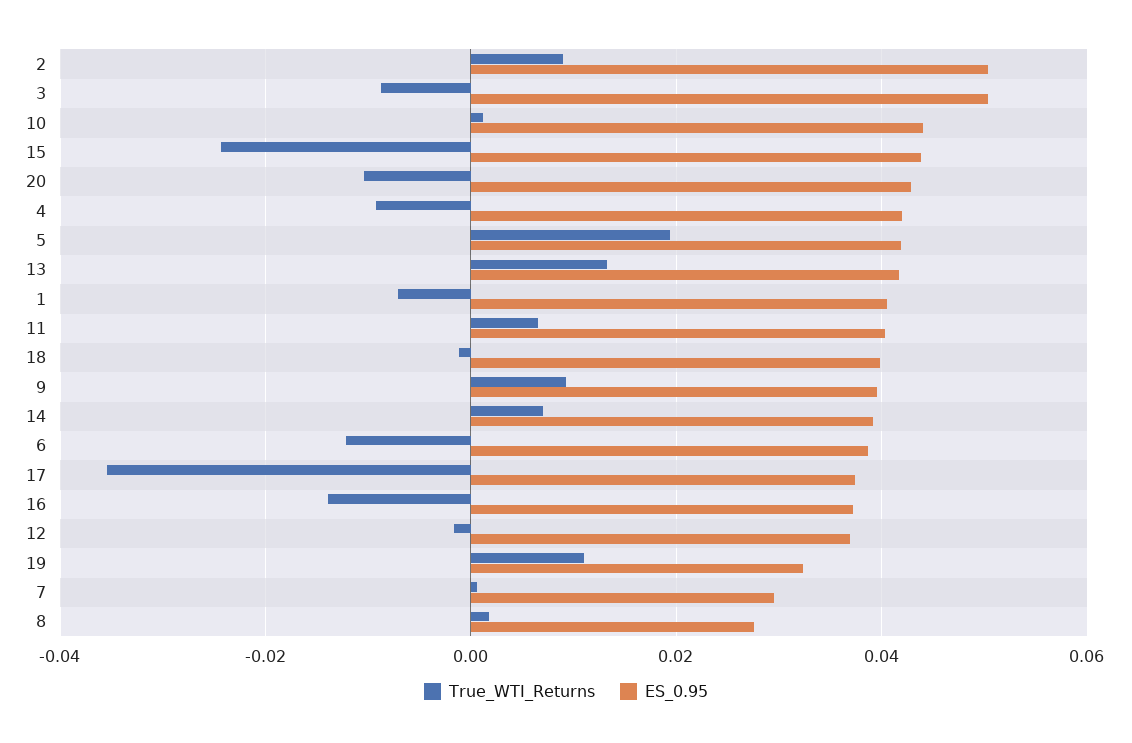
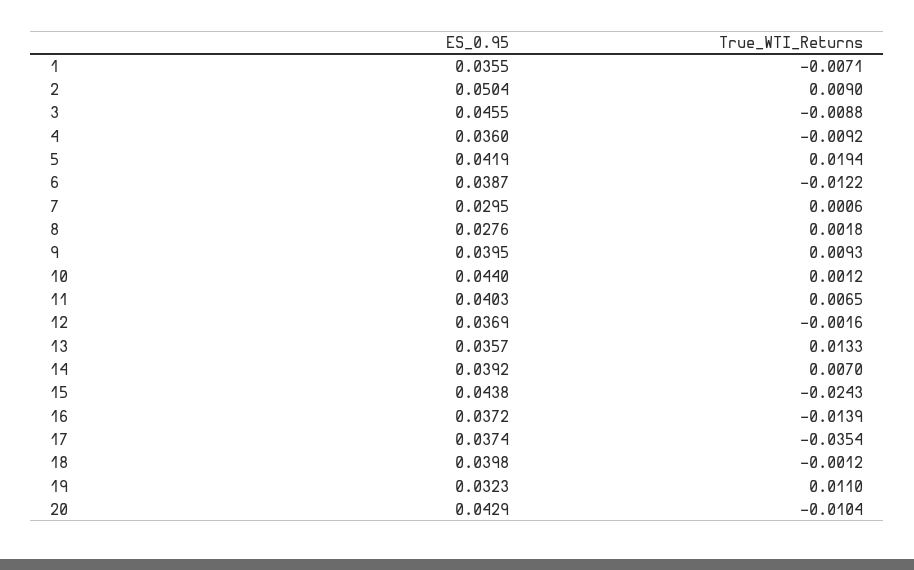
ES_0.95, 3: 0.05 -> 0.0455
ES_0.95, 4: 0.042 -> 0.036
ES_0.95, 13: 0.042 -> 0.0357
ES_0.95, 1: 0.04 -> 0.0355

